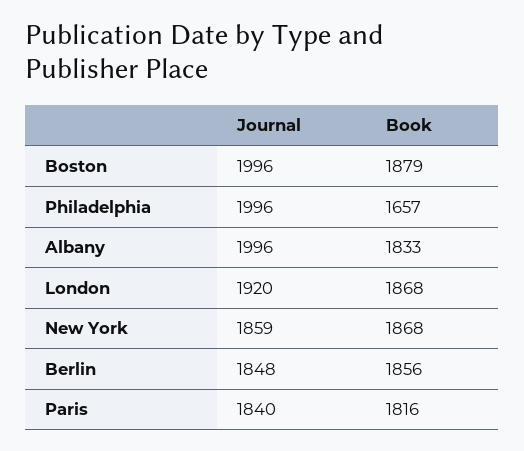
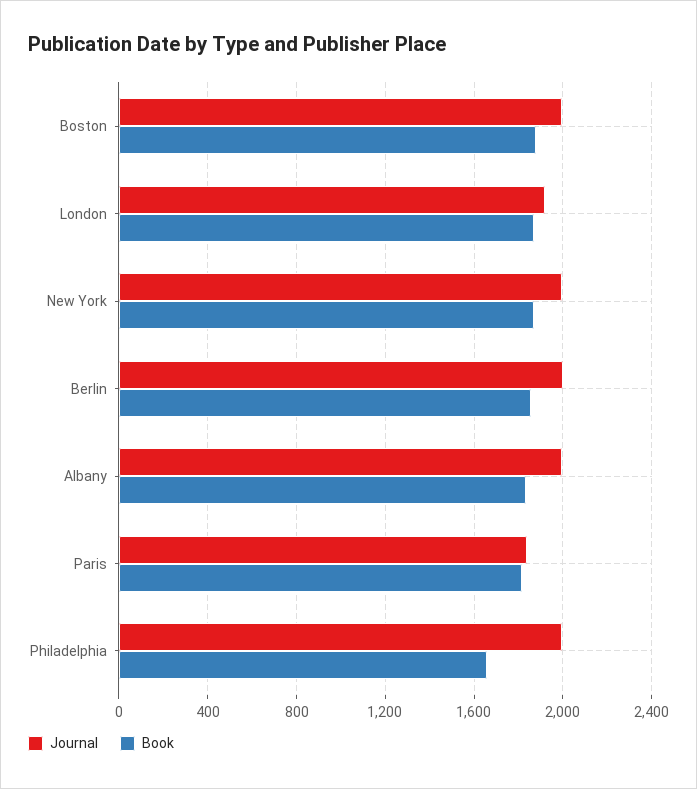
Journal, New York: 1859 -> 2000
Journal, Berlin: 1848 -> 2000

